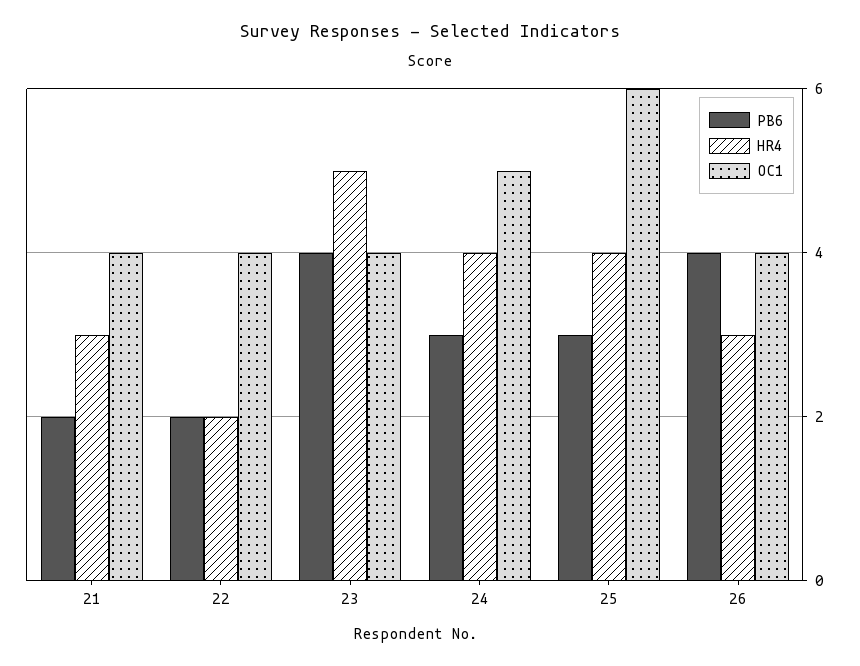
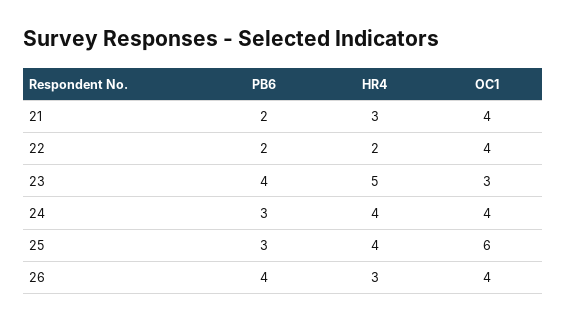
OC1, 23: 4 -> 3
OC1, 24: 5 -> 4

